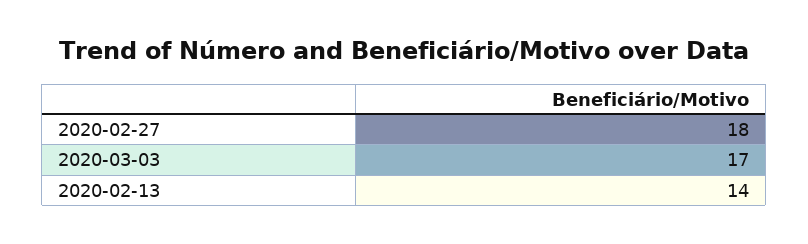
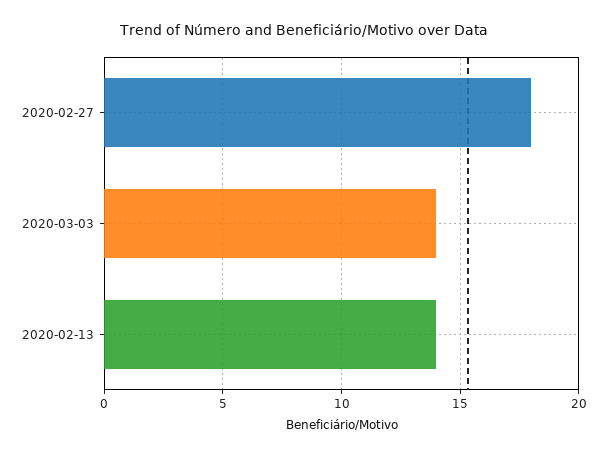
2020-03-03: 17 -> 14

